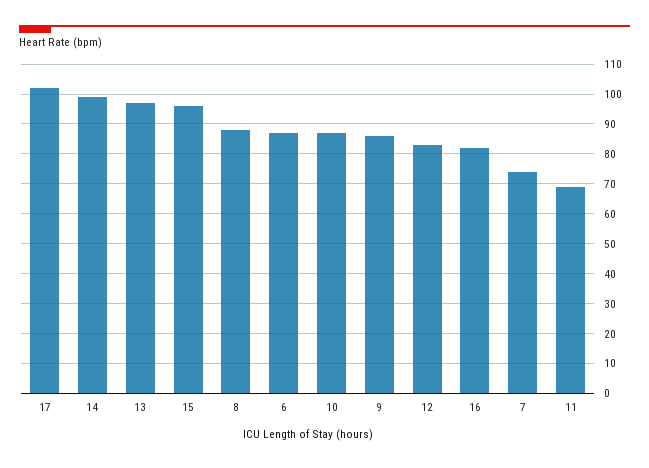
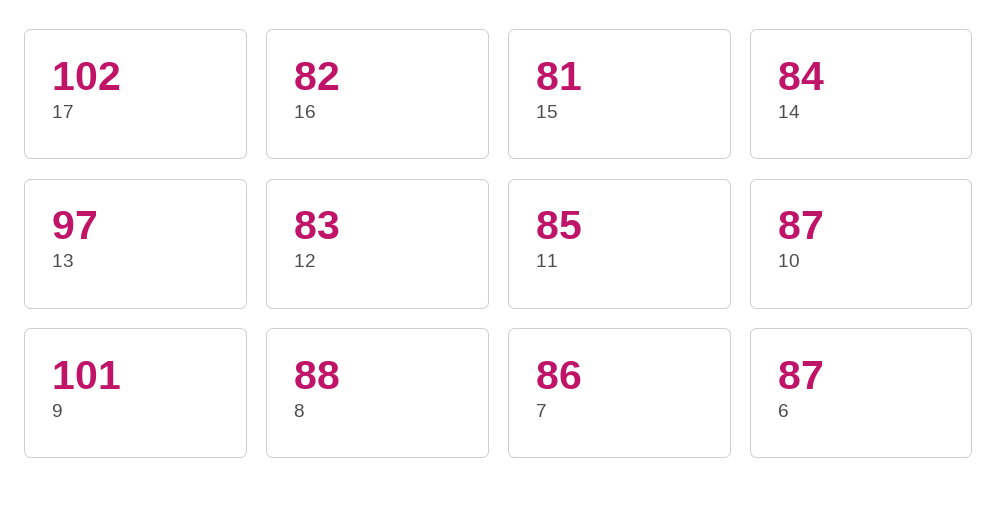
14: 100 -> 84
15: 95 -> 81
9: 85 -> 101
7: 75 -> 86
11: 70 -> 85

